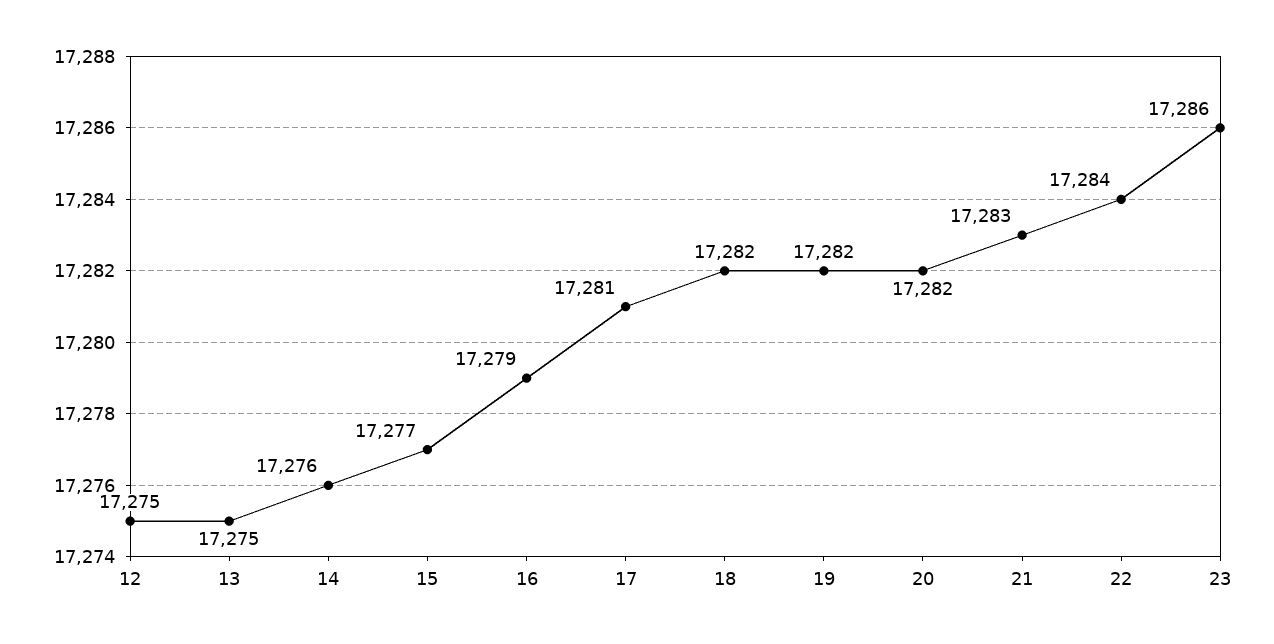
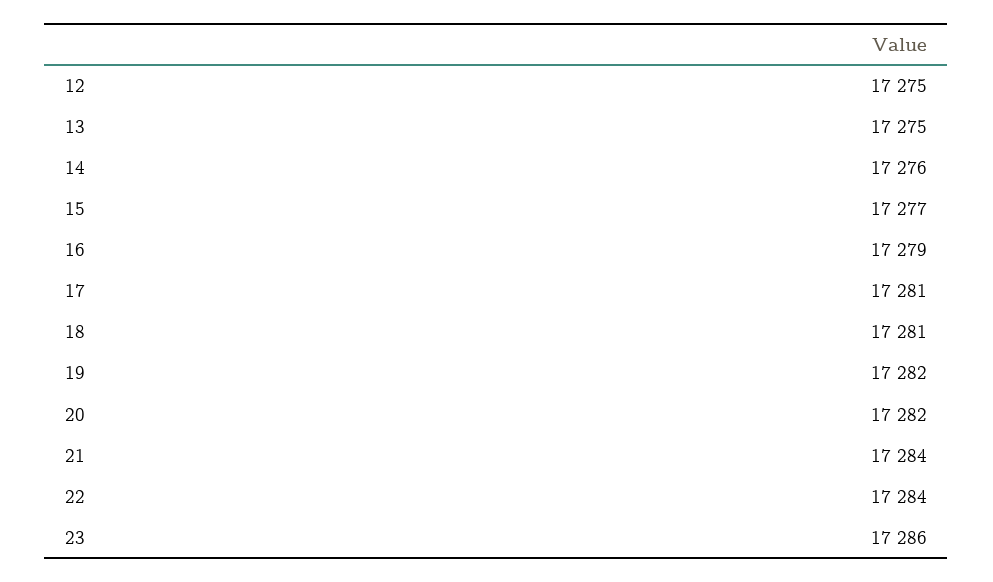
18: 17282 -> 17281
21: 17283 -> 17284

